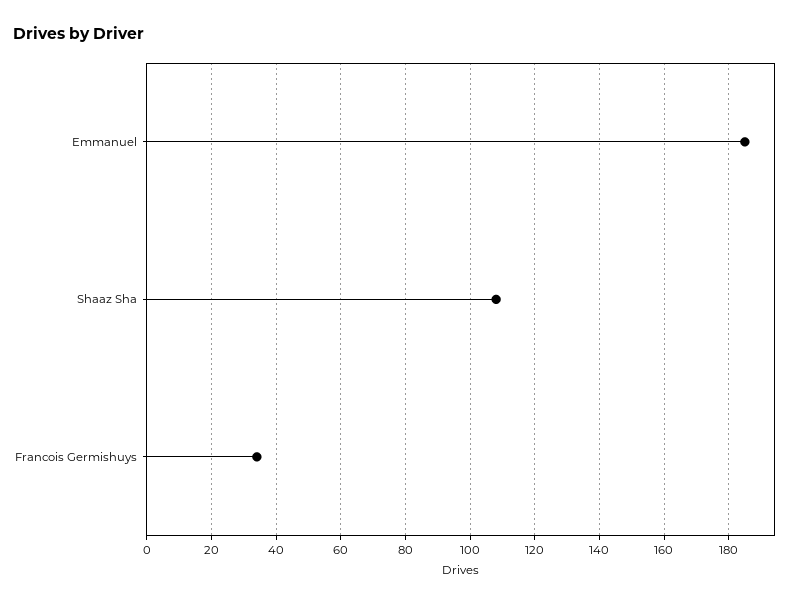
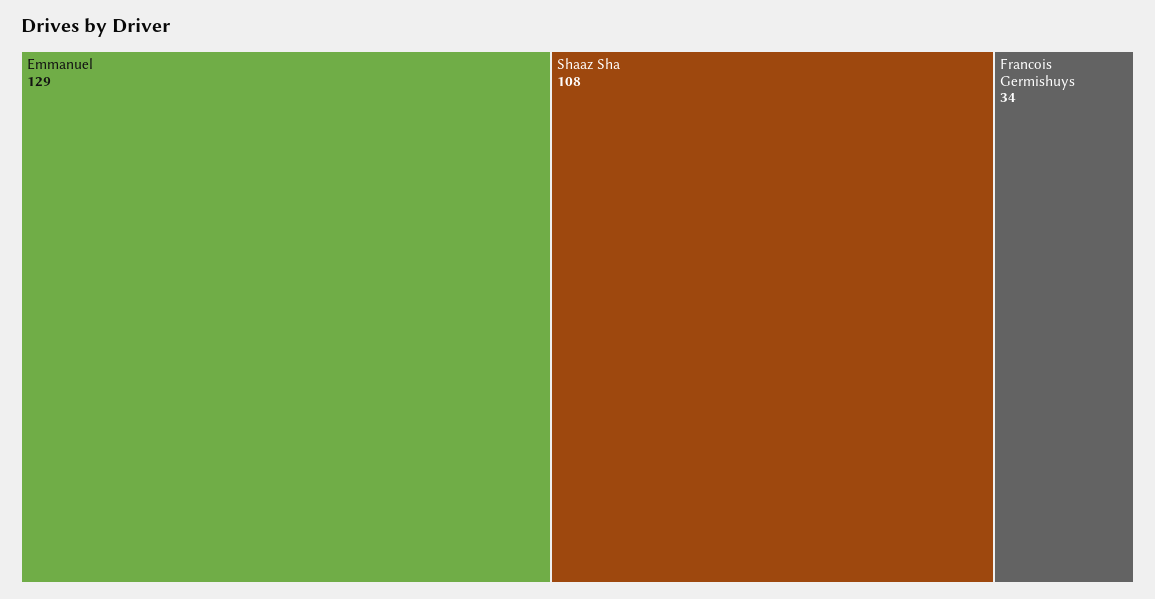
Emmanuel: 185 -> 129

